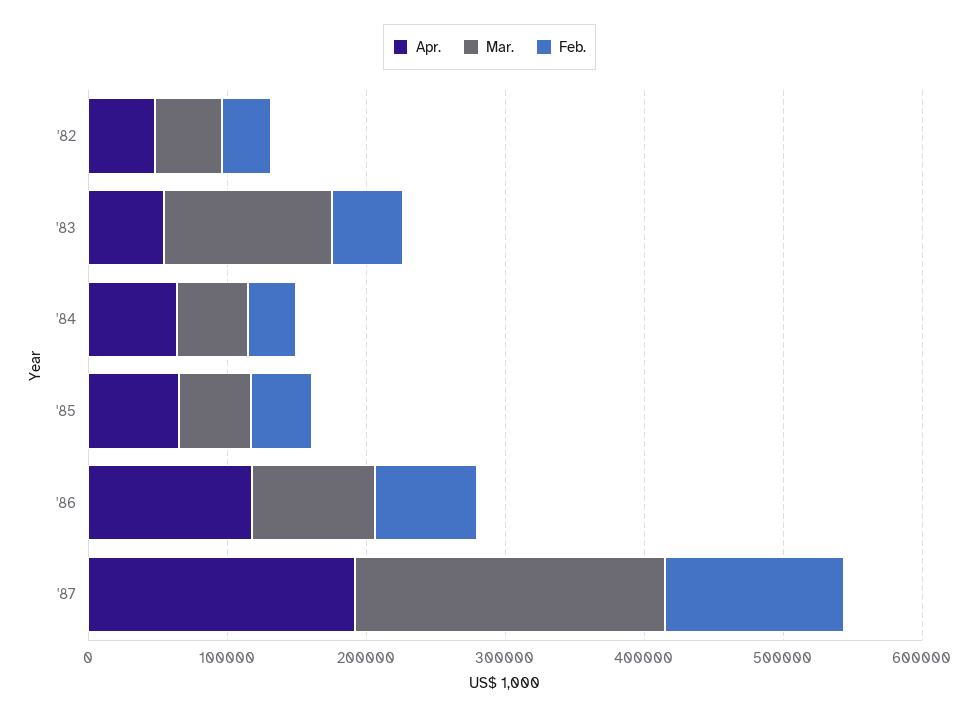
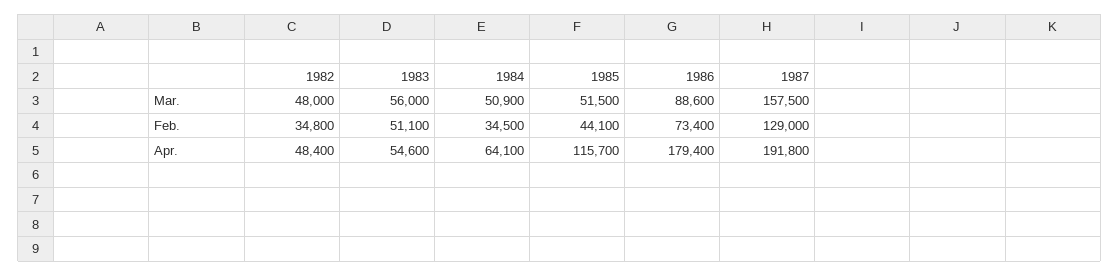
Mar., '83: 120000 -> 56000
Apr., '85: 60000 -> 115700
Apr., '86: 120000 -> 179400
Mar., '87: 220000 -> 157500

